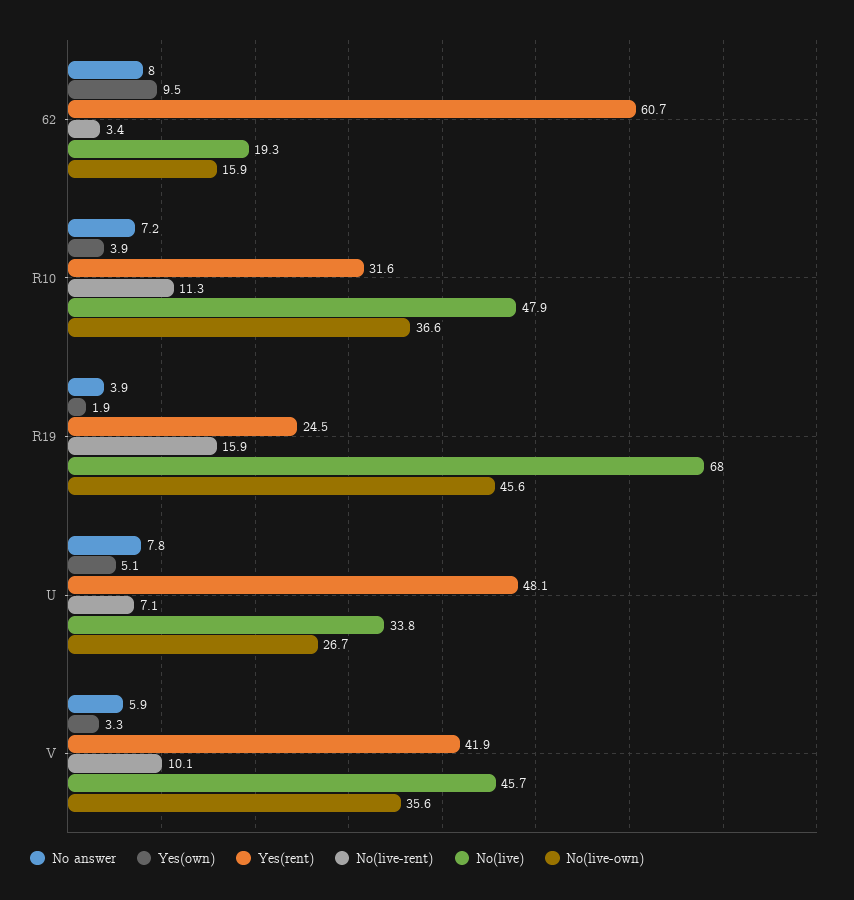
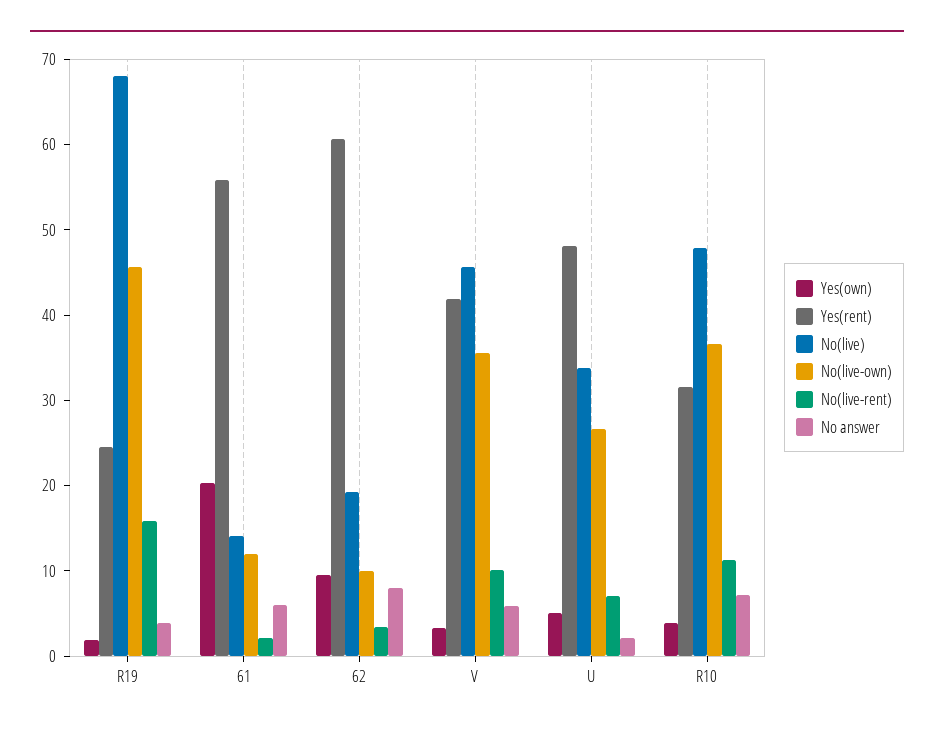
No(live-own), 62: 15.9 -> 10
No answer, U: 7.8 -> 2
Yes(own), 61: none -> 20
Yes(rent), 61: none -> 56
No(live), 61: none -> 14
No(live-own), 61: none -> 12
No(live-rent), 61: none -> 2
No answer, 61: none -> 6

